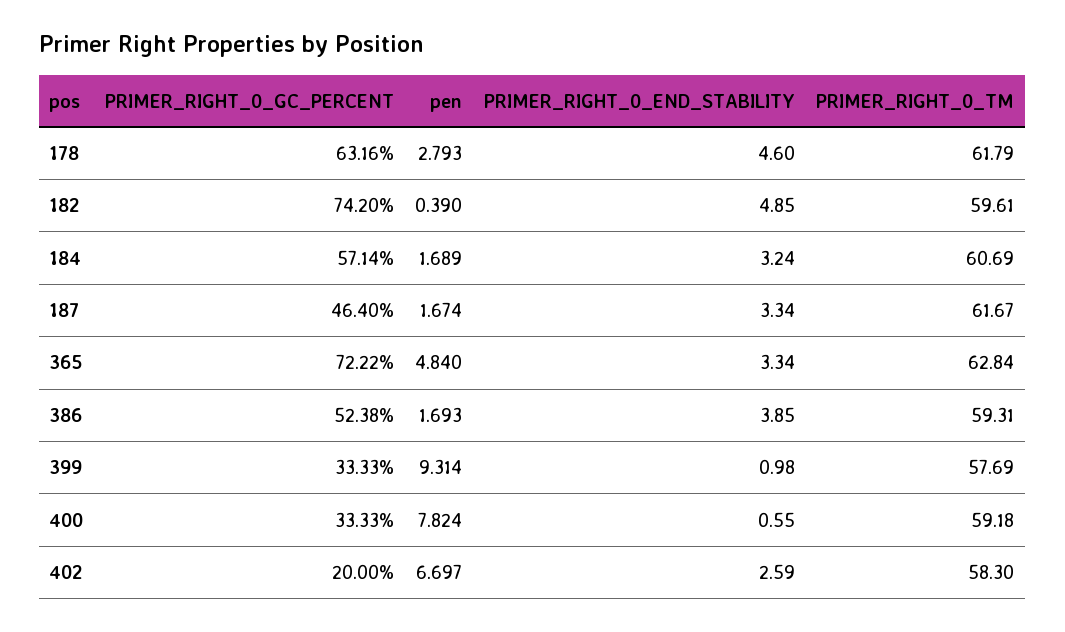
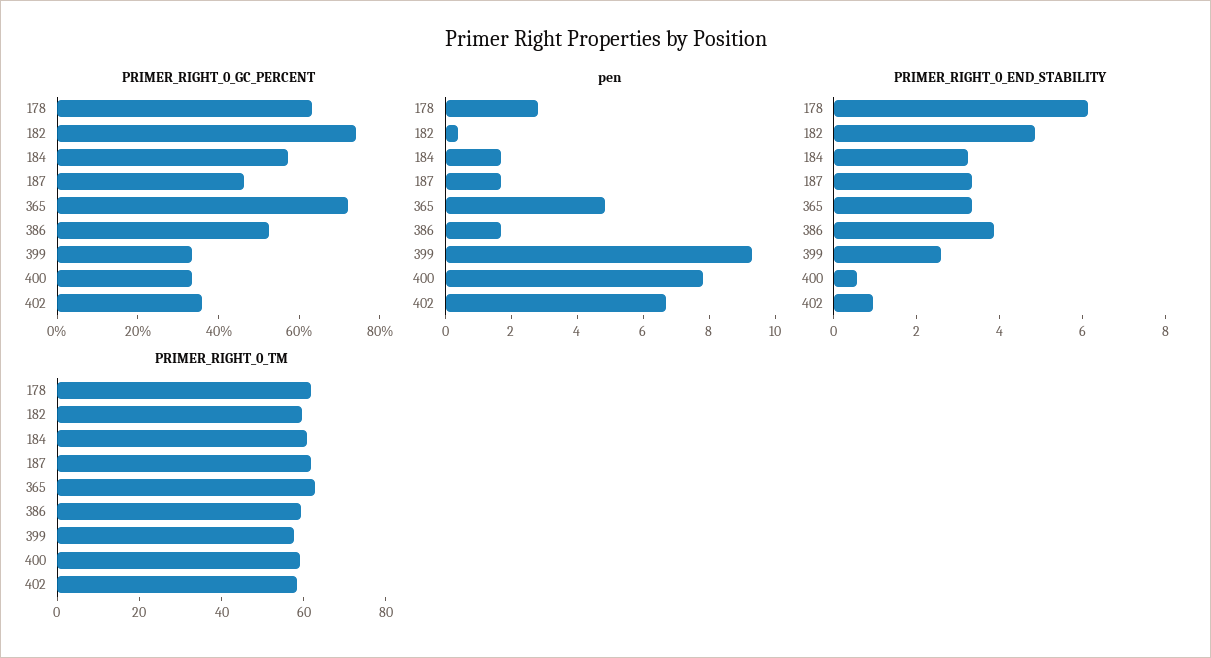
PRIMER_RIGHT_0_END_STABILITY, 178: 4.6 -> 6
PRIMER_RIGHT_0_END_STABILITY, 399: 0.98 -> 2.5
PRIMER_RIGHT_0_GC_PERCENT, 402: 20 -> 35
PRIMER_RIGHT_0_END_STABILITY, 402: 2.59 -> 1

